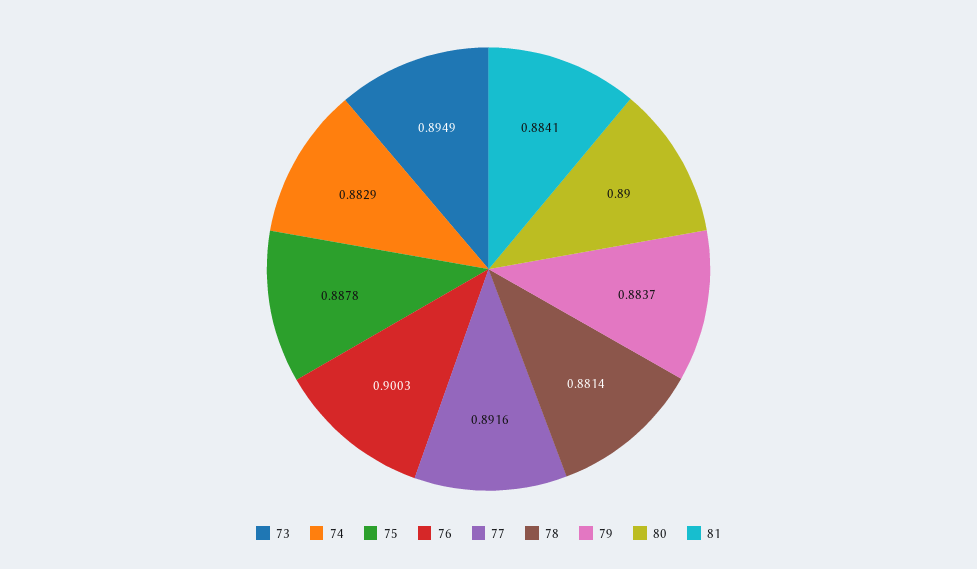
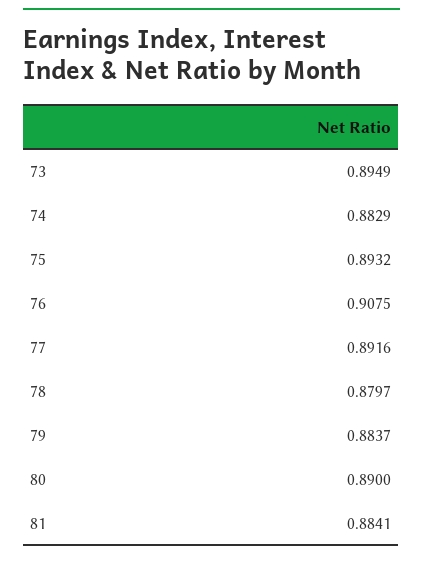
75: 0.8878 -> 0.8932
76: 0.9003 -> 0.9075
78: 0.8814 -> 0.8797

